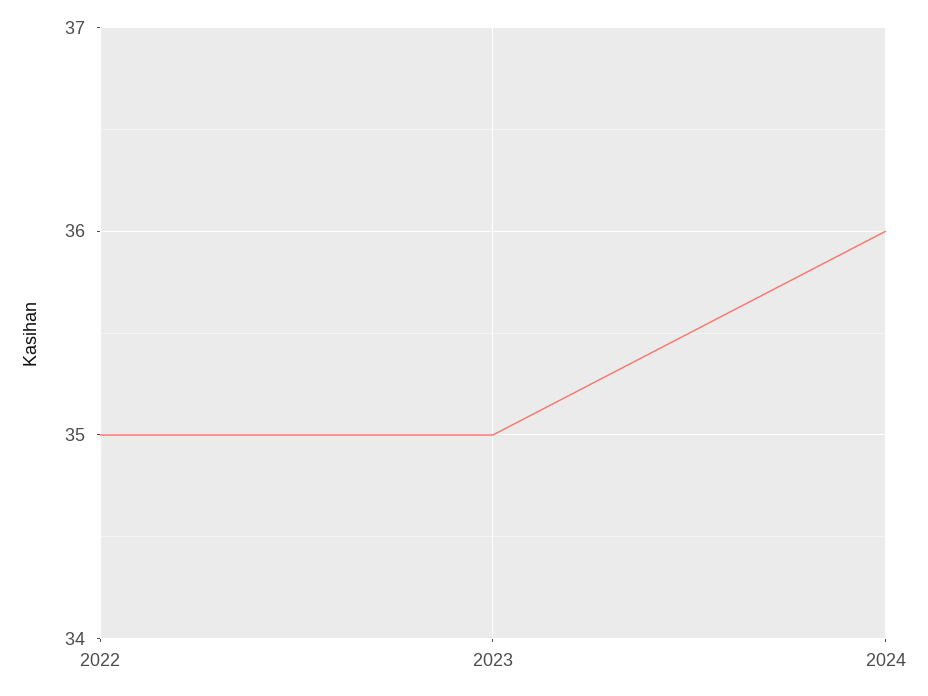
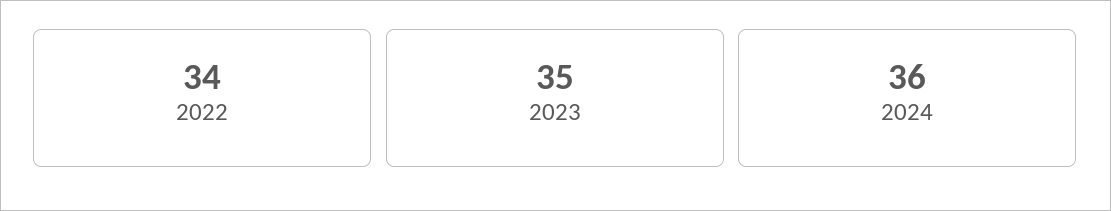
2022: 35 -> 34

